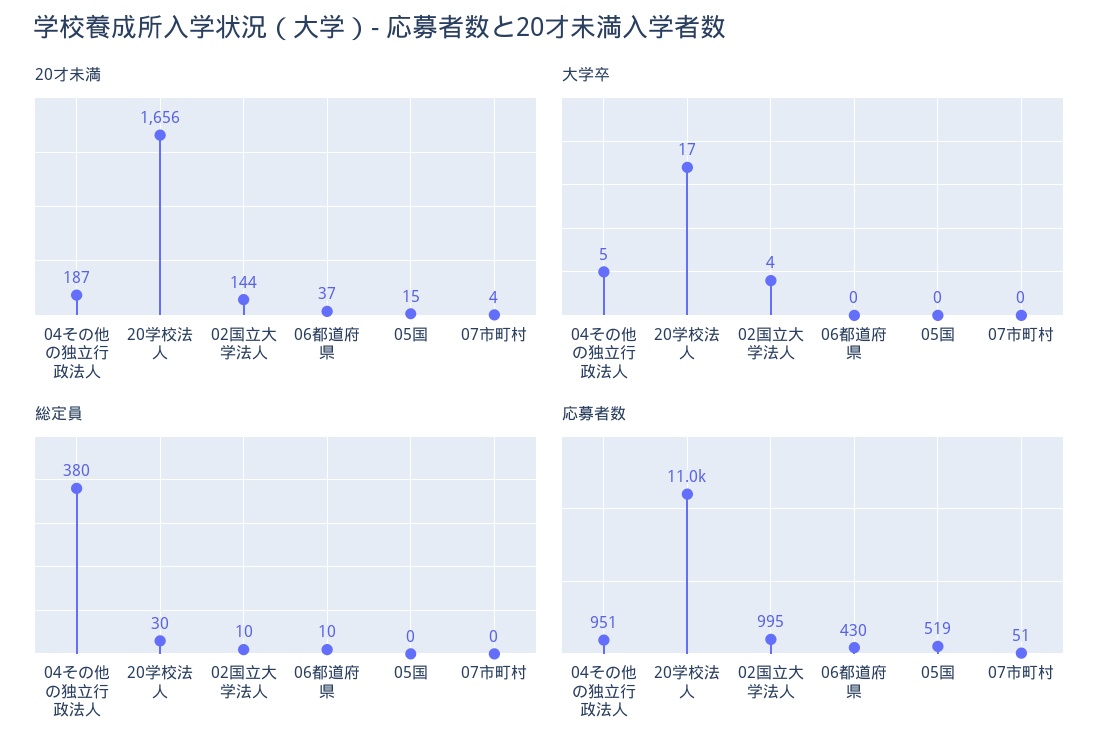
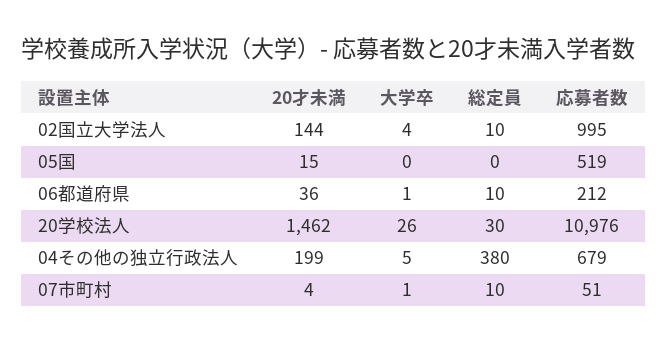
20才未満, 04その他の独立行政法人: 187 -> 199
20才未満, 20学校法人: 1656 -> 1462
20才未満, 06都道府県: 37 -> 36
大学卒, 20学校法人: 17 -> 26
大学卒, 06都道府県: 0 -> 1
大学卒, 07市町村: 0 -> 1
総定員, 07市町村: 0 -> 10
応募者数, 04その他の独立行政法人: 951 -> 679
応募者数, 06都道府県: 430 -> 212

